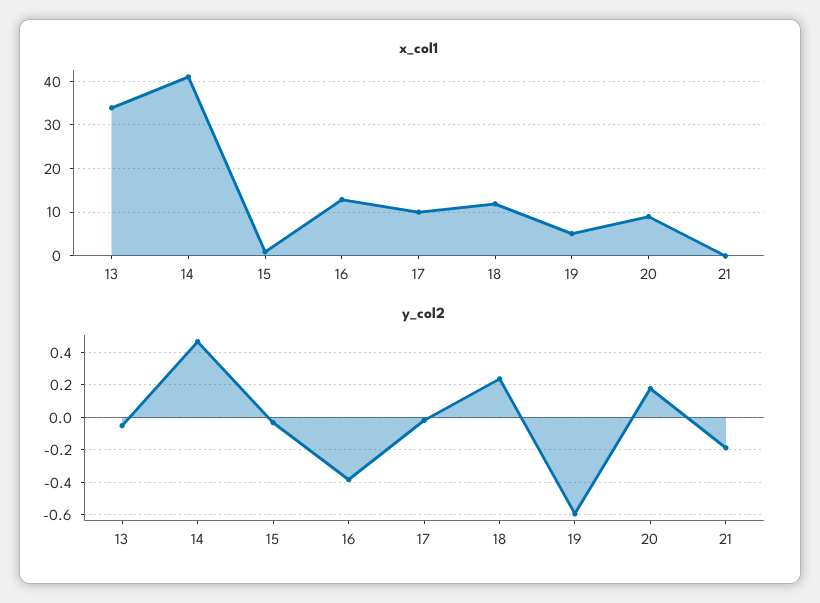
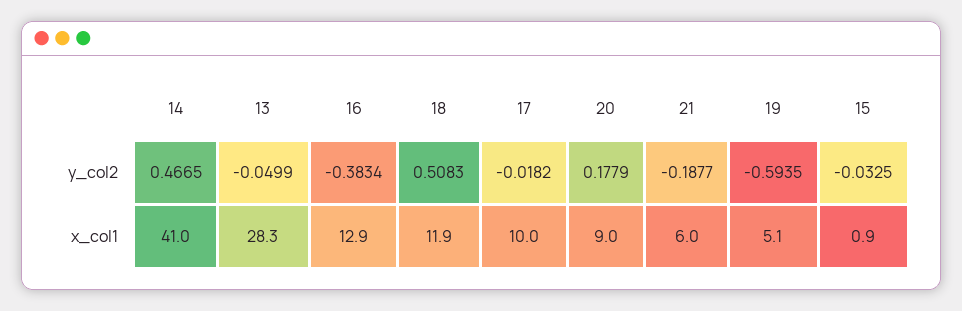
x_col1, 13: 34 -> 28.3
x_col1, 21: 0 -> 6
y_col2, 18: 0.25 -> 0.5083

